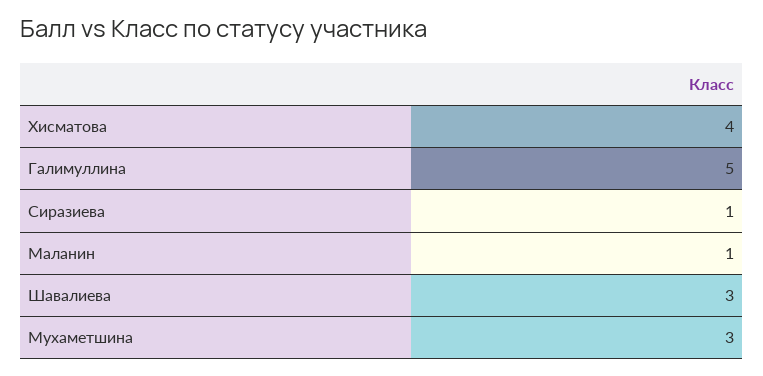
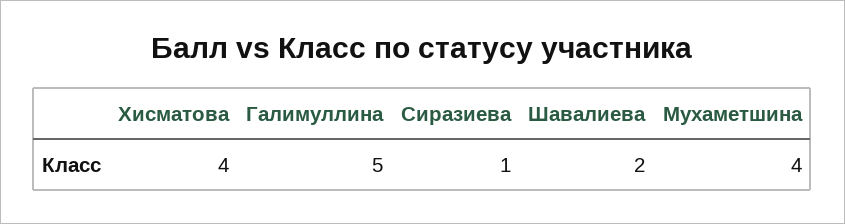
Маланин: 1 -> none
Шавалиева: 3 -> 2
Мухаметшина: 3 -> 4

